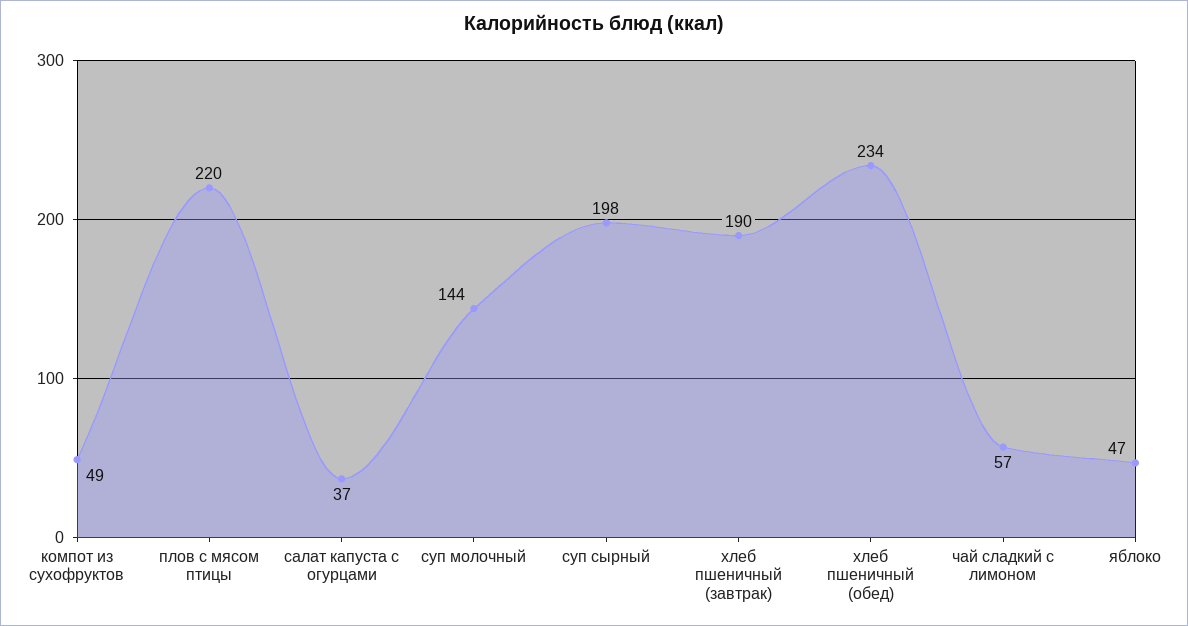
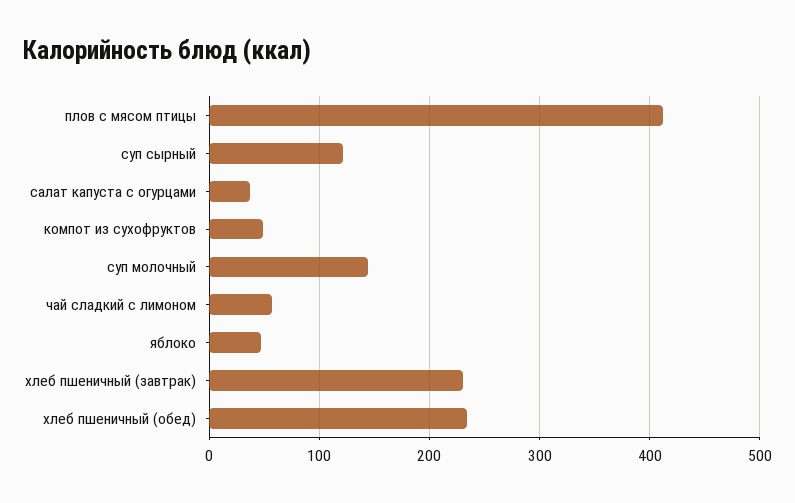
плов с мясом птицы: 220 -> 410
суп сырный: 198 -> 120
хлеб пшеничный (завтрак): 190 -> 230

